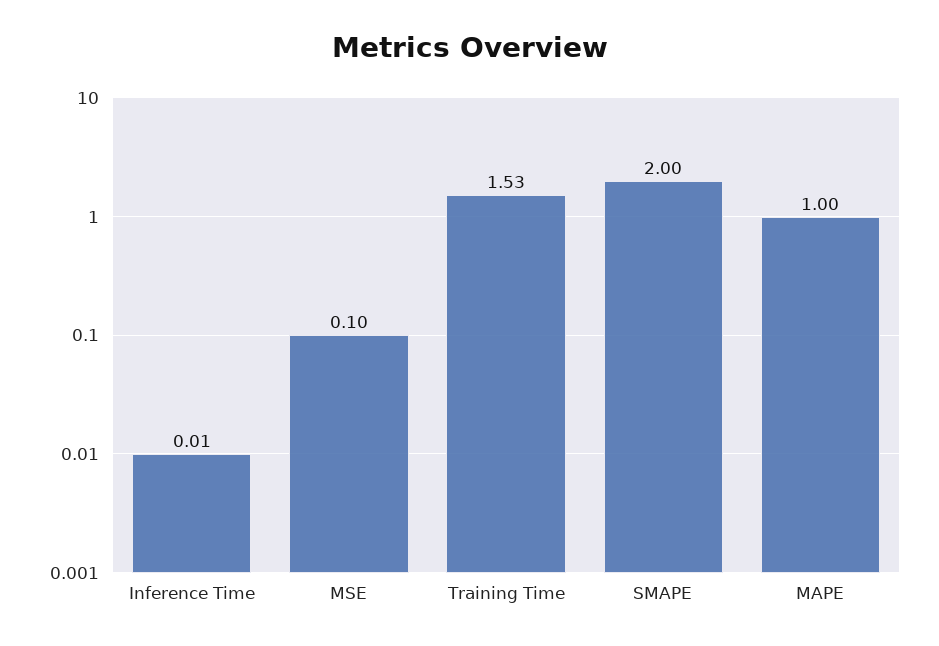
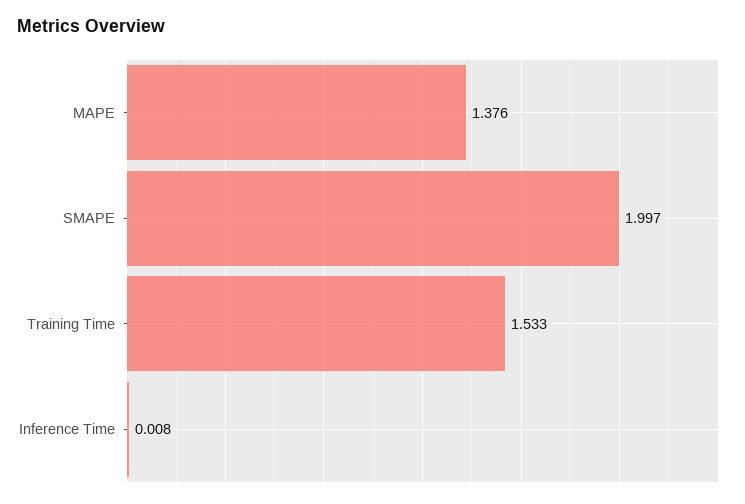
MSE: 0.1 -> none
MAPE: 1 -> 1.376

